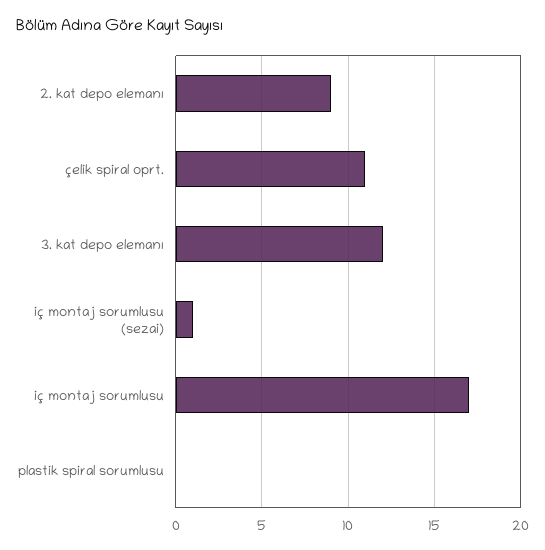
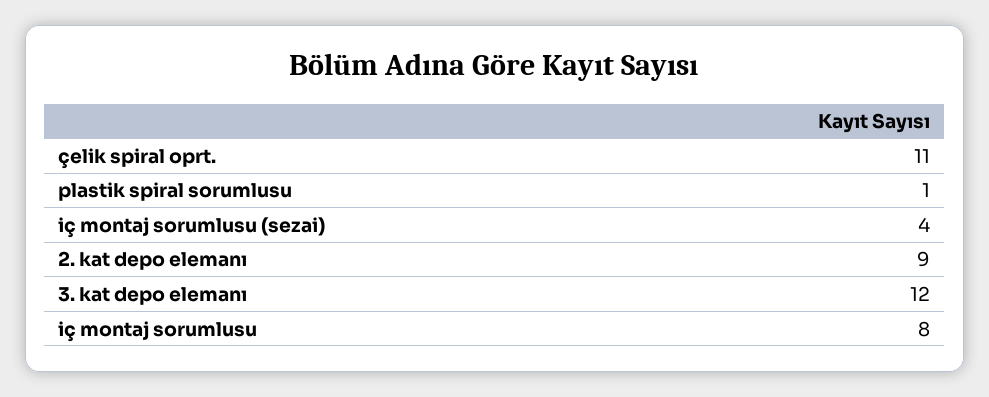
iç montaj sorumlusu (sezai): 1 -> 4
iç montaj sorumlusu: 17 -> 8
plastik spiral sorumlusu: 0 -> 1

